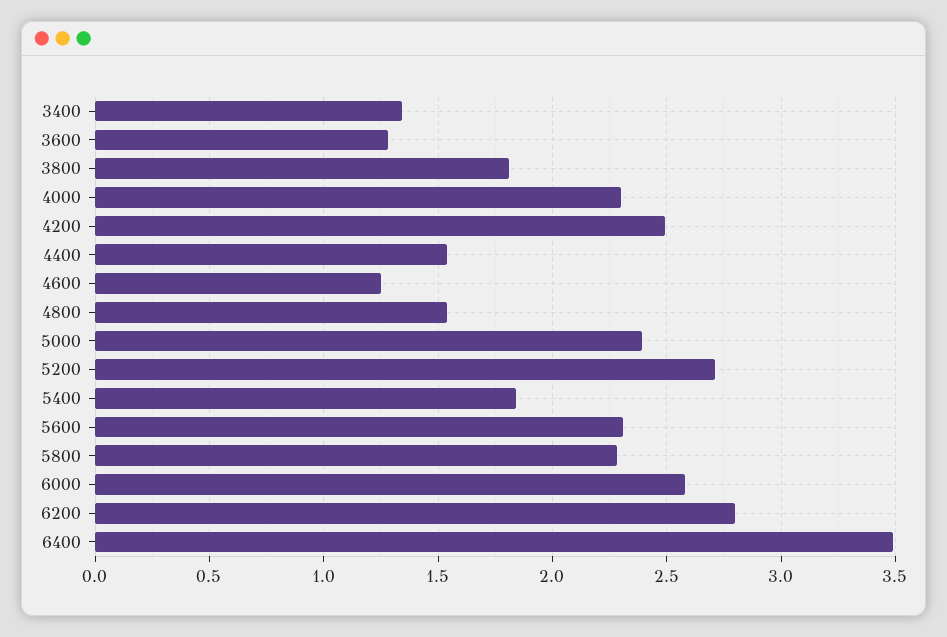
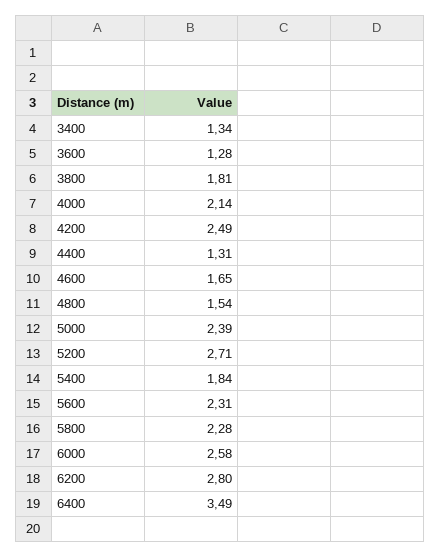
4000: 2.3 -> 2.14
4400: 1.55 -> 1.31
4600: 1.25 -> 1.65

